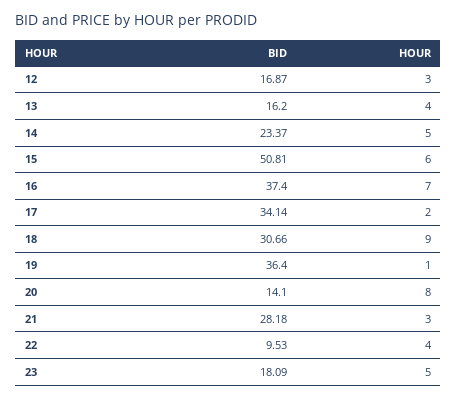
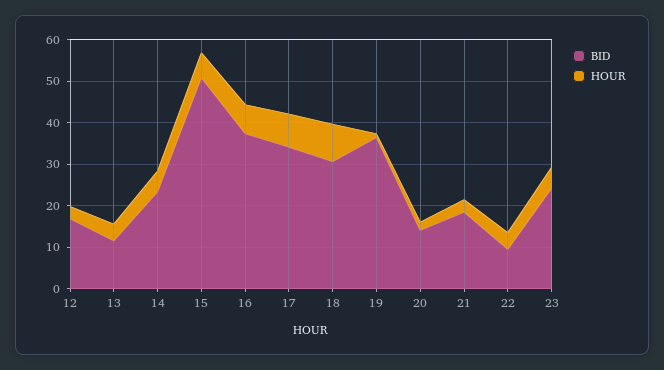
BID, 13: 16.2 -> 12
HOUR, 17: 2 -> 8
HOUR, 20: 8 -> 2
BID, 21: 28.18 -> 18
BID, 23: 18.09 -> 24

